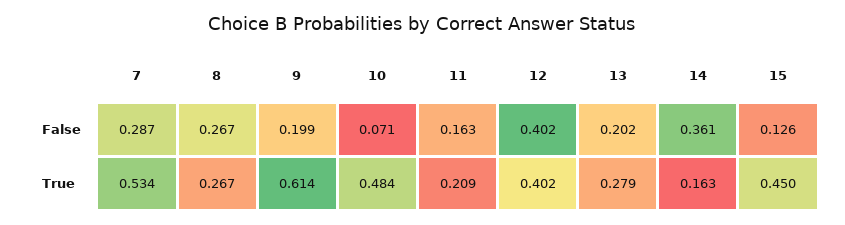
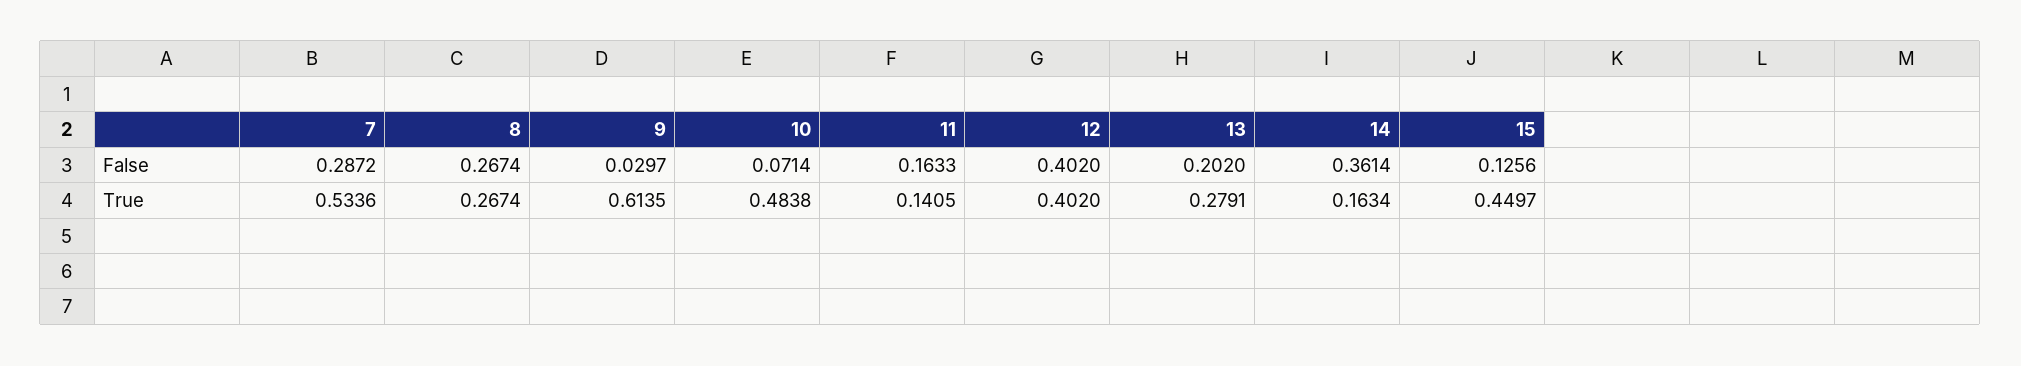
9, False: 0.199 -> 0.0297
11, True: 0.209 -> 0.1405

